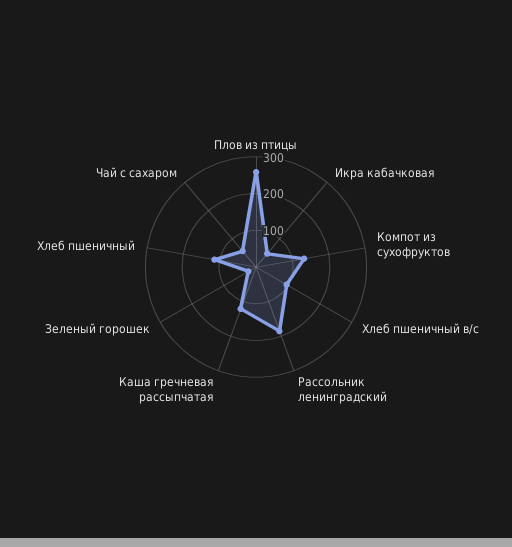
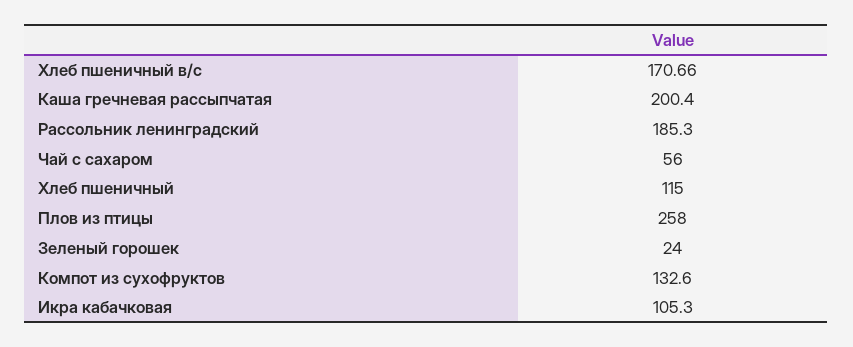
Икра кабачковая: 50 -> 105.3
Хлеб пшеничный в/с: 100 -> 170.66
Каша гречневая рассыпчатая: 125 -> 200.4

